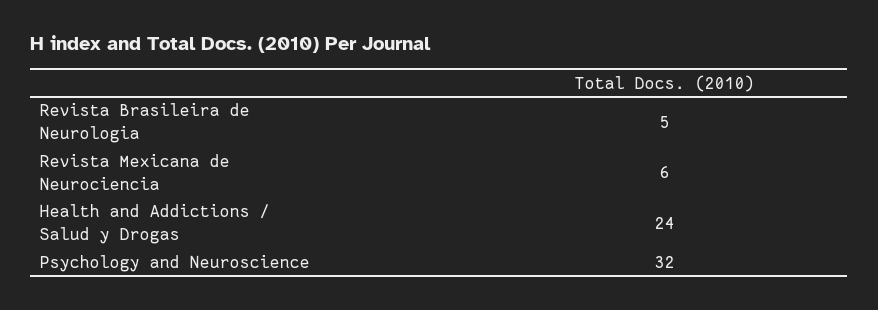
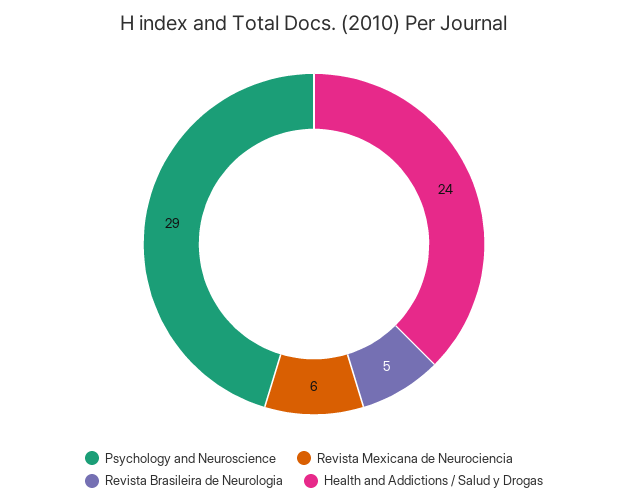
Psychology and Neuroscience: 32 -> 29

